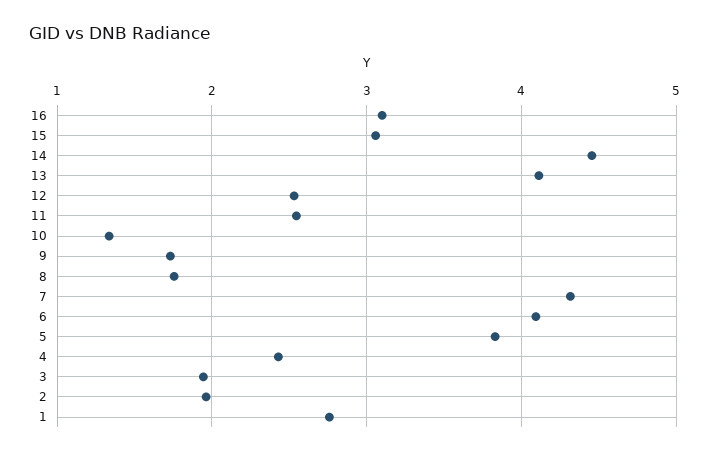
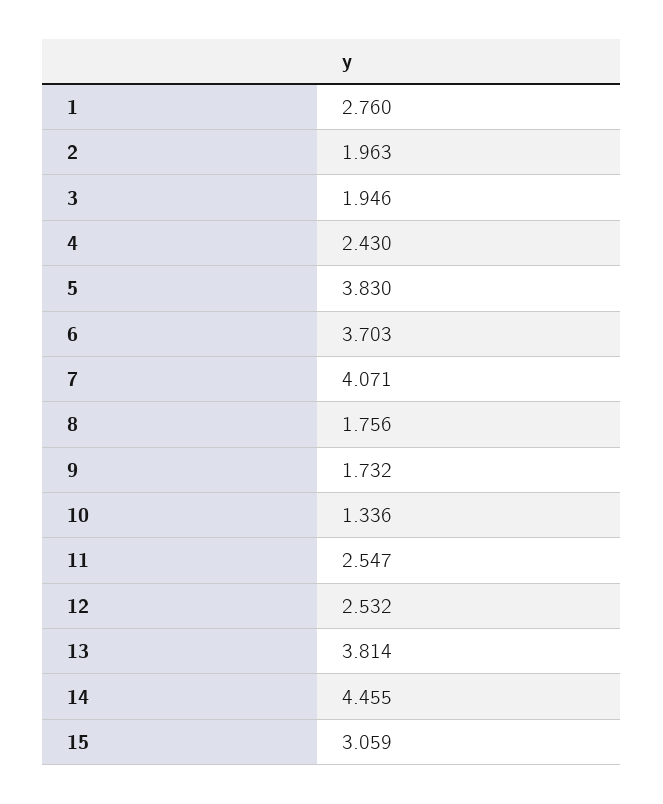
16: 3.1 -> none
13: 4.1 -> 3.814
7: 4.3 -> 4.071
6: 4.1 -> 3.703

